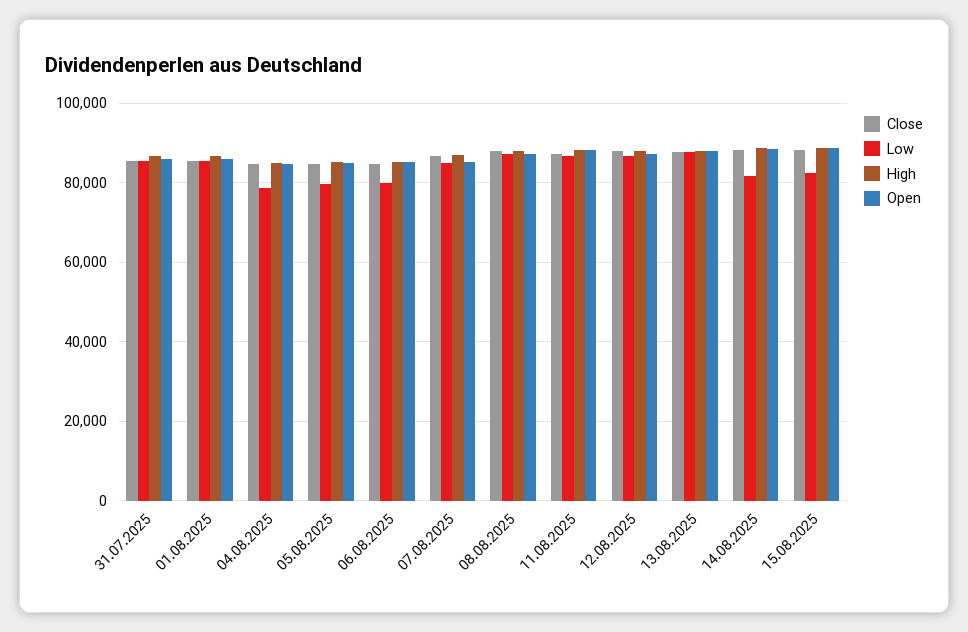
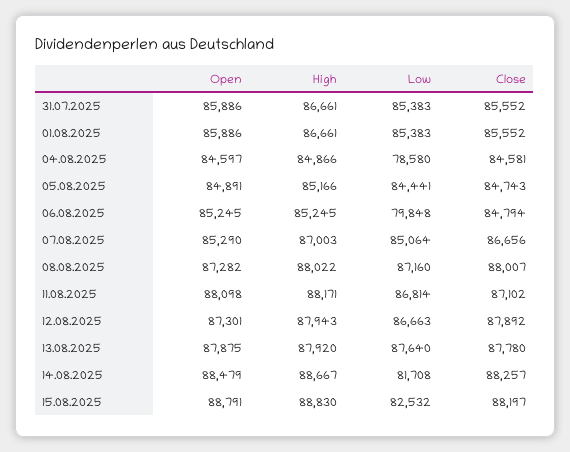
Low, 05.08.2025: 80000 -> 84441

